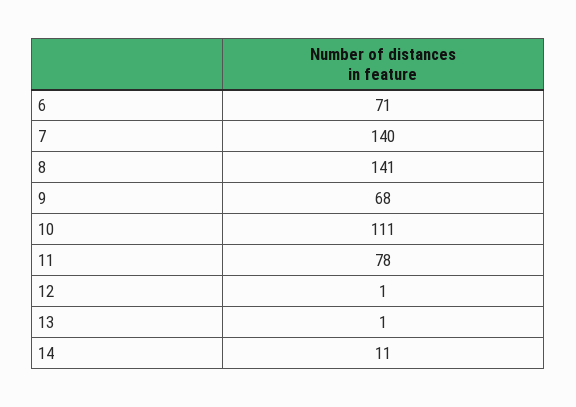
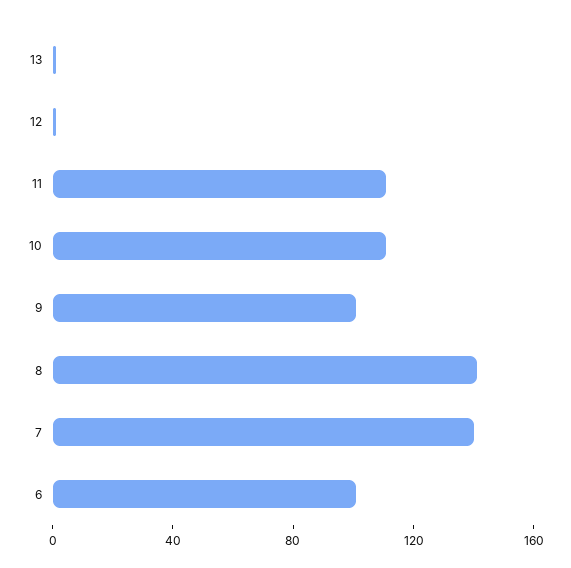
6: 71 -> 100
9: 68 -> 100
11: 78 -> 110
14: 11 -> none

